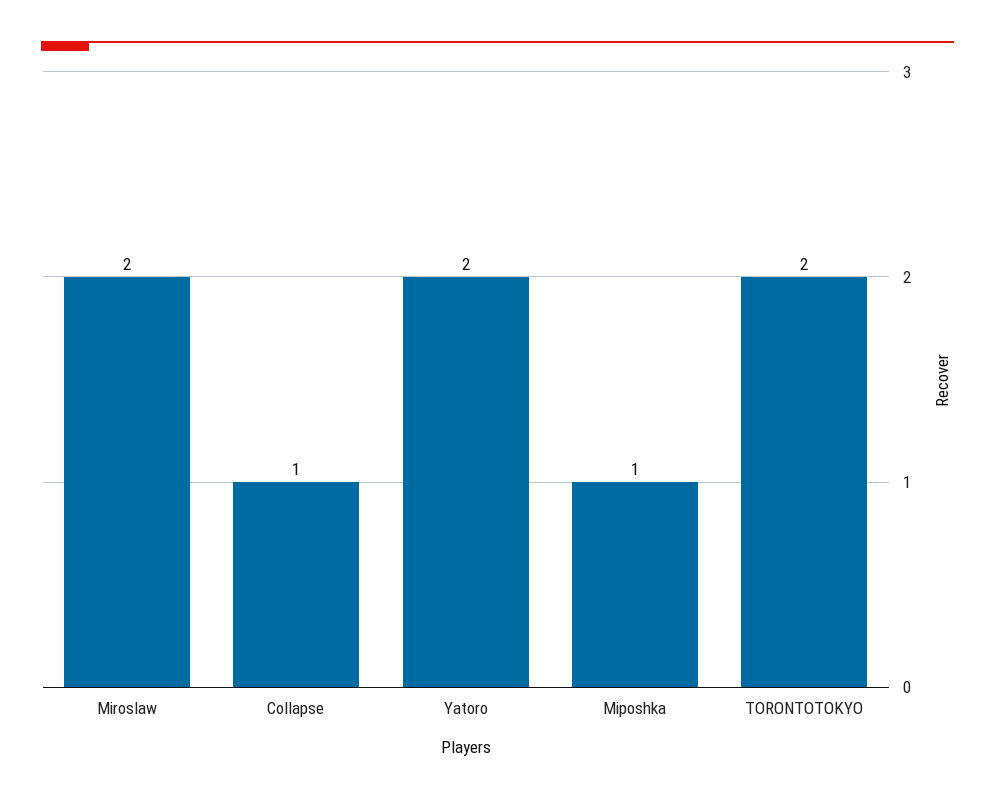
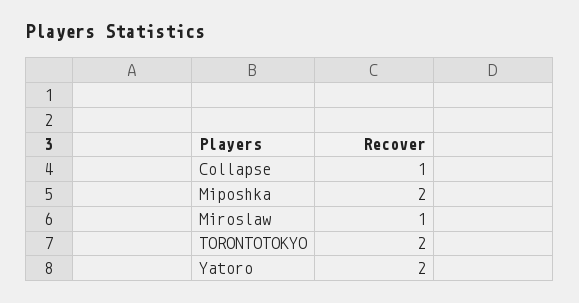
Miroslaw: 2 -> 1
Miposhka: 1 -> 2

